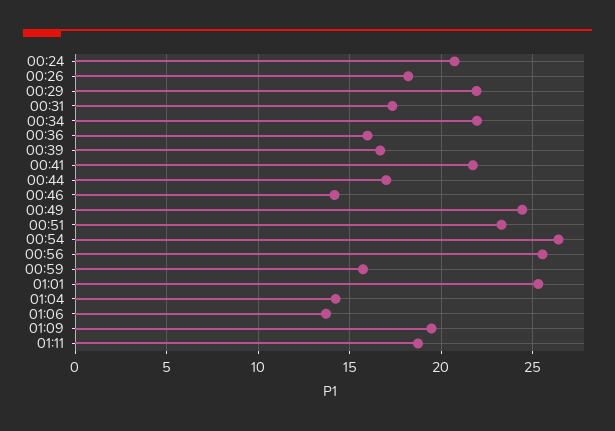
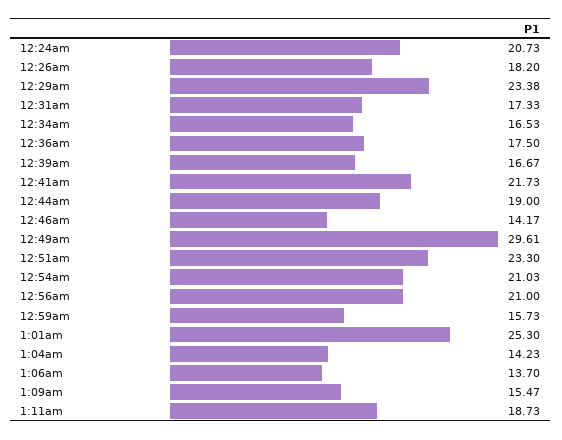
00:29: 22 -> 23.38
00:34: 22 -> 16.53
00:36: 16 -> 17.5
00:44: 17 -> 19
00:49: 24.5 -> 29.61
00:54: 26.5 -> 21.03
00:56: 25.5 -> 21
01:09: 19.5 -> 15.47

